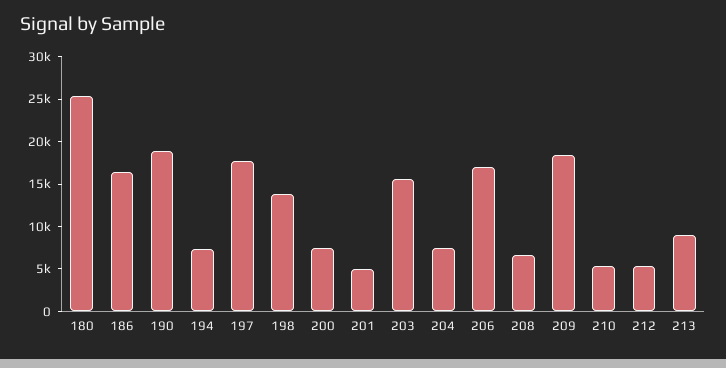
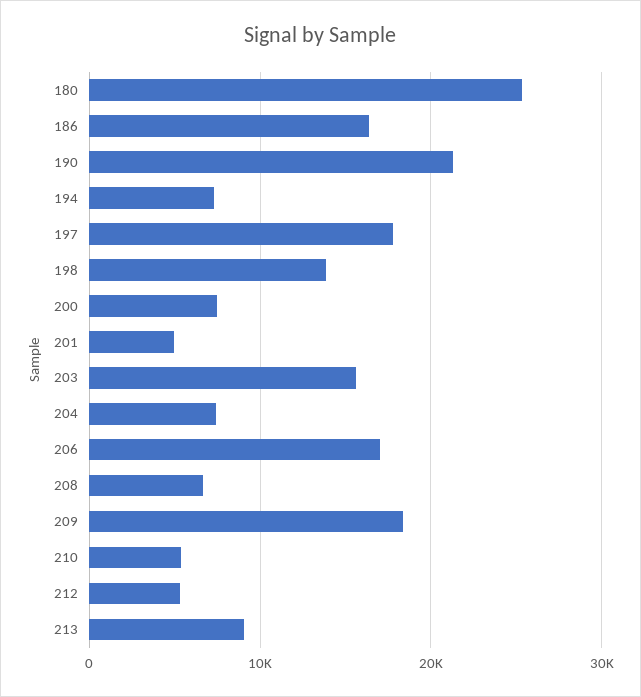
190: 19000 -> 21000

